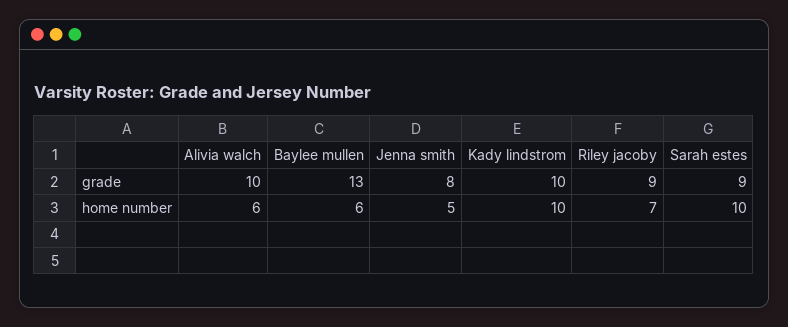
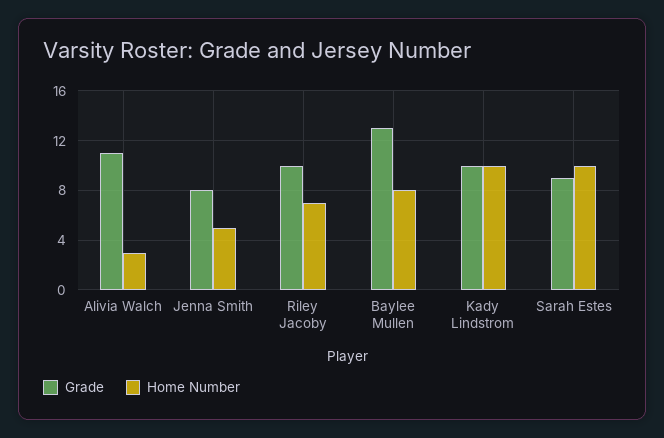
grade, Alivia walch: 10 -> 11
grade, Riley jacoby: 9 -> 10
home number, Alivia walch: 6 -> 3
home number, Baylee mullen: 6 -> 8

